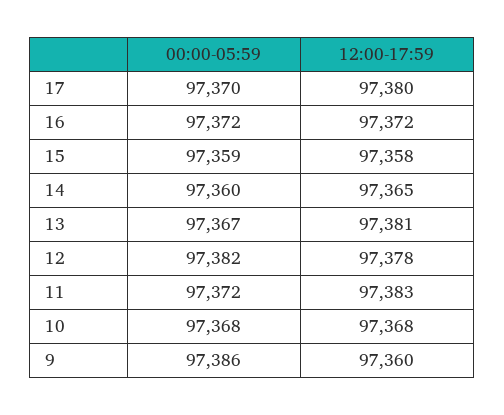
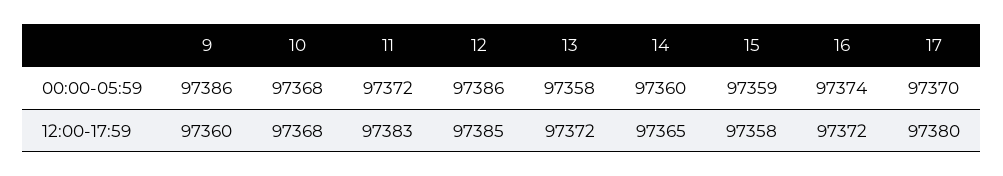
00:00-05:59, 16: 97372 -> 97374
00:00-05:59, 13: 97367 -> 97358
12:00-17:59, 13: 97381 -> 97372
00:00-05:59, 12: 97382 -> 97386
12:00-17:59, 12: 97378 -> 97385

